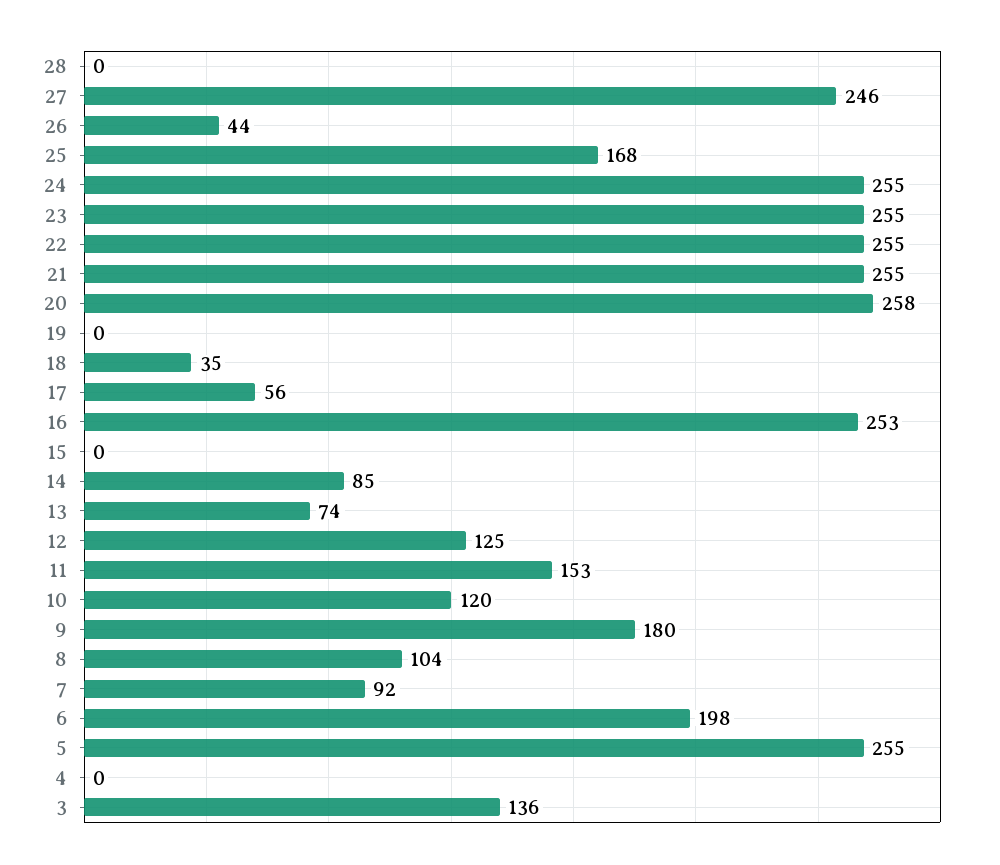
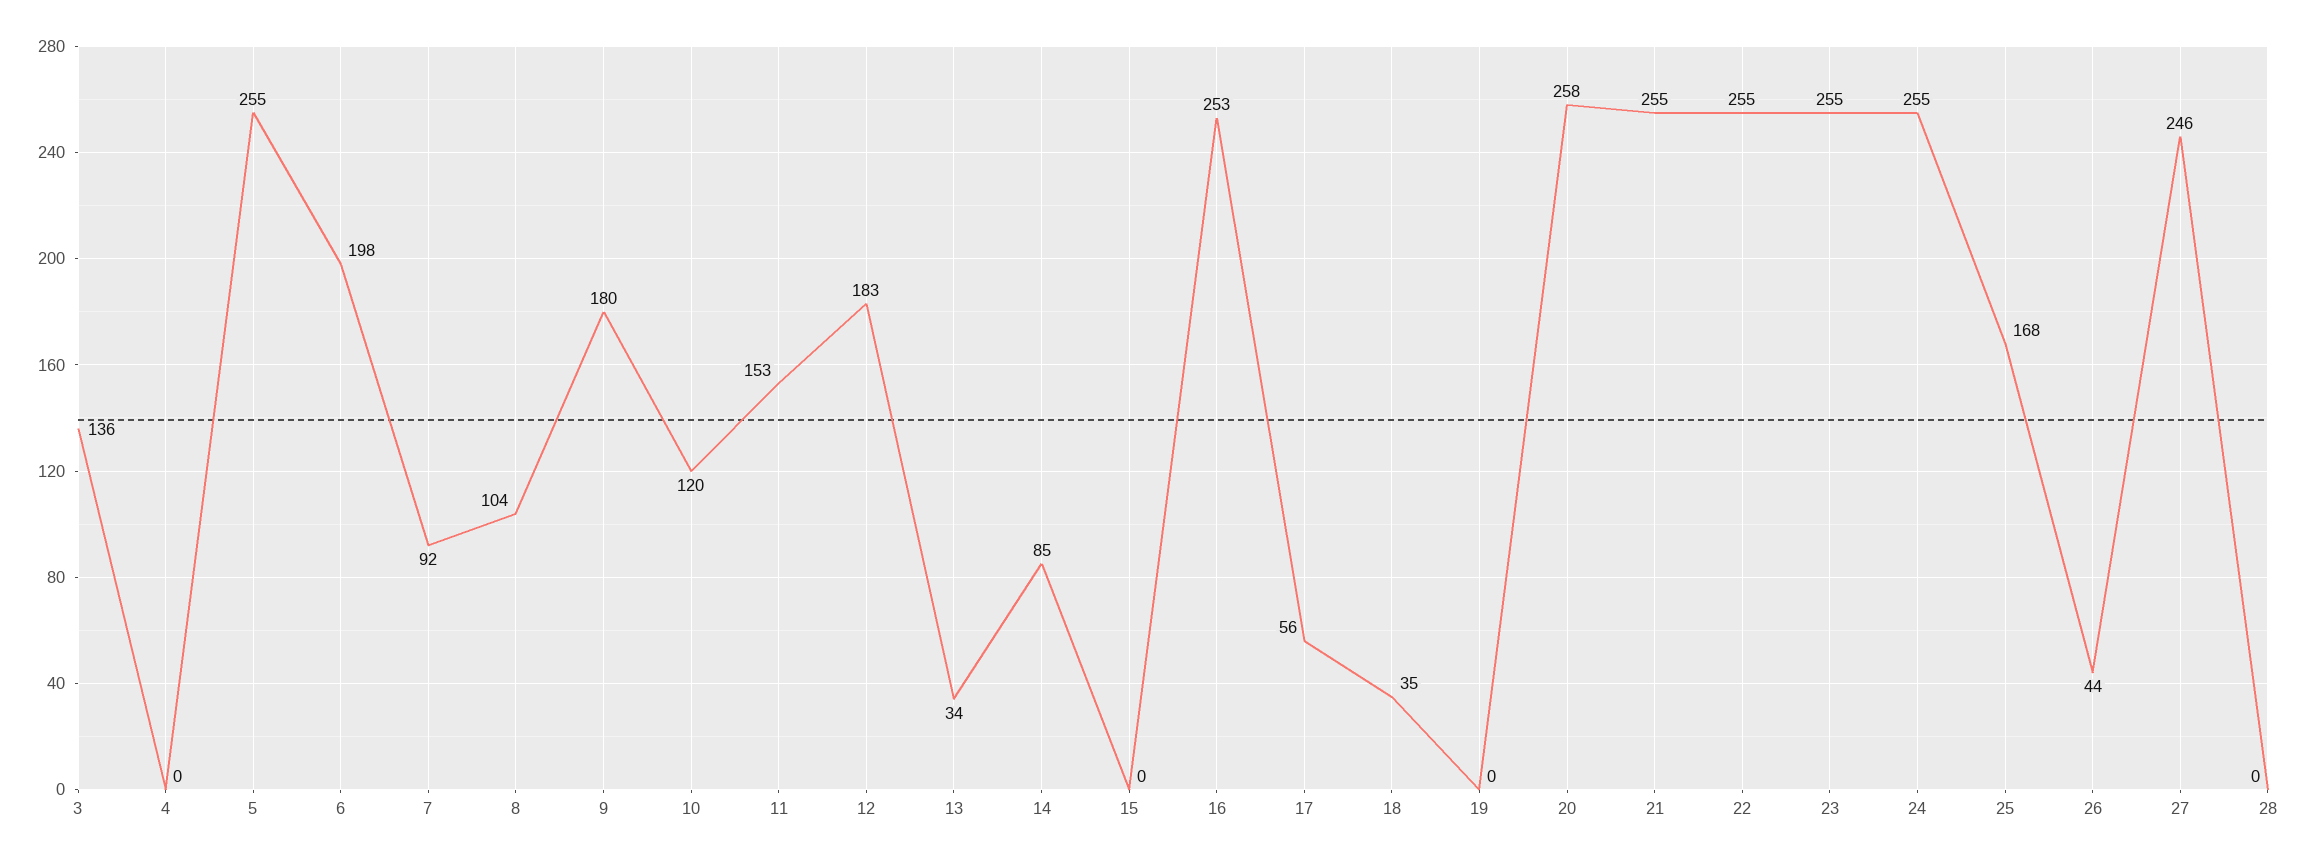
13: 74 -> 34
12: 125 -> 183

